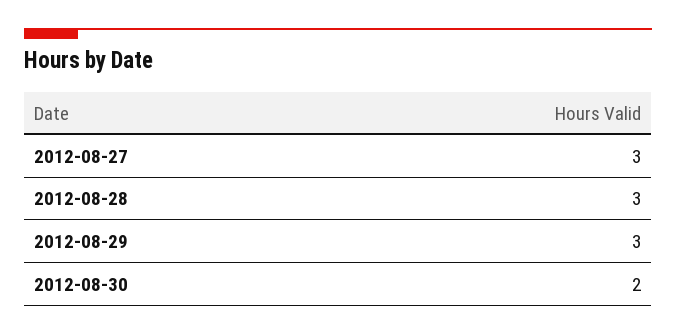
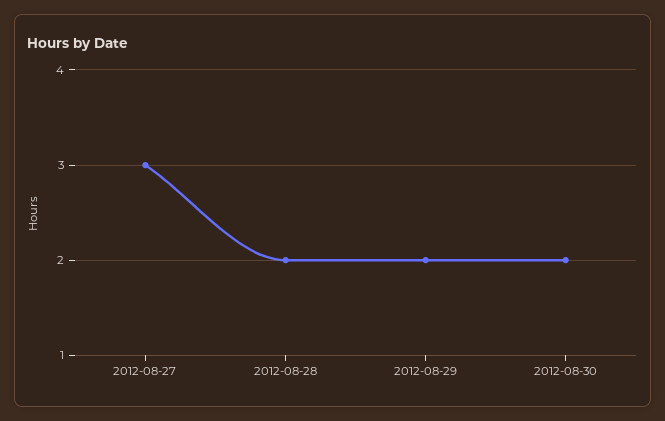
2012-08-28: 3 -> 2
2012-08-29: 3 -> 2

